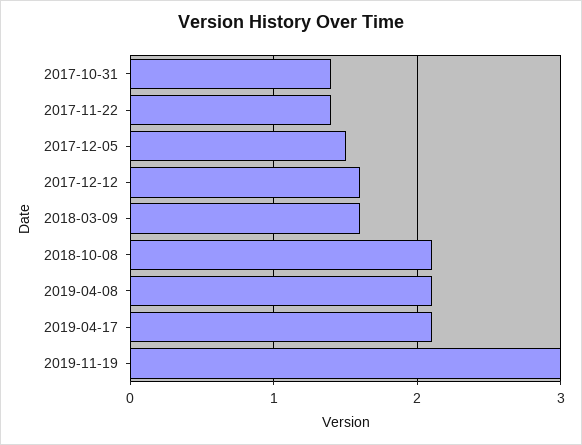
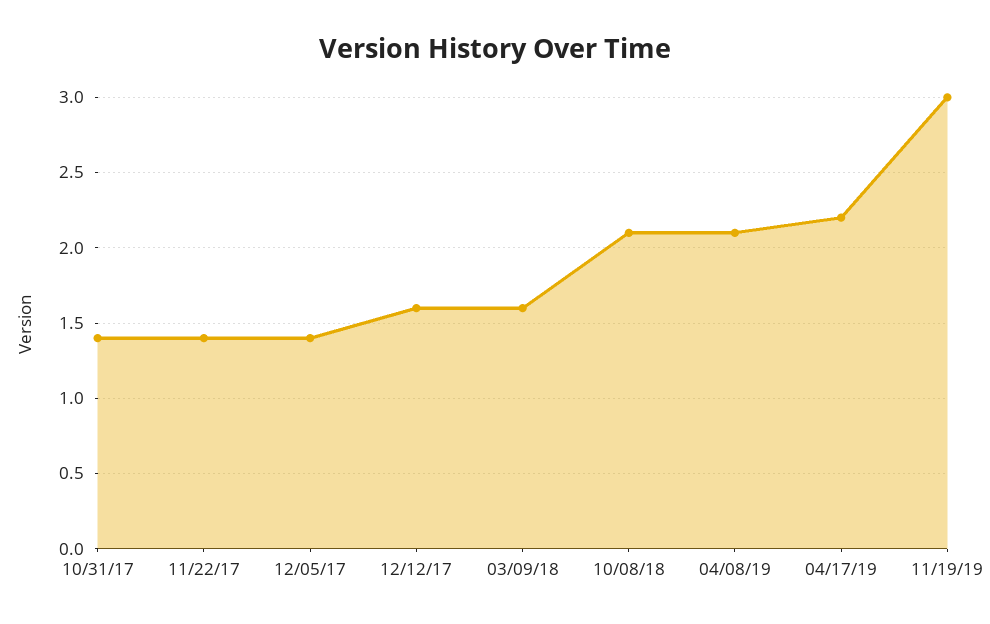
2017-12-05: 1.5 -> 1.4
2019-04-17: 2.1 -> 2.2

